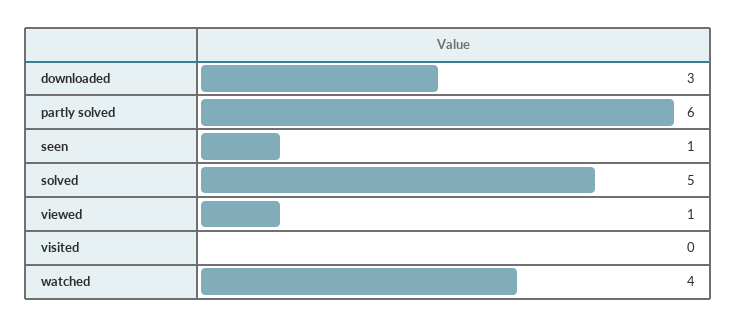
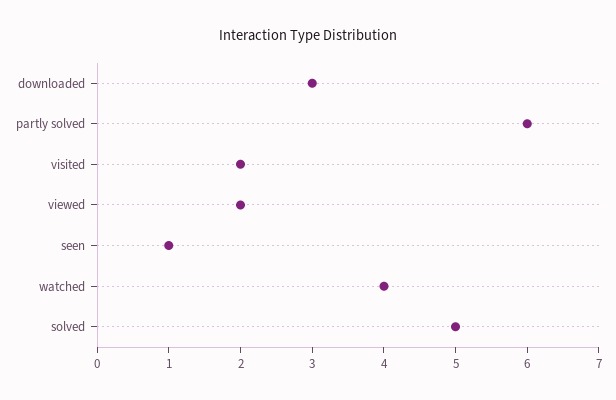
viewed: 1 -> 2
visited: 0 -> 2

